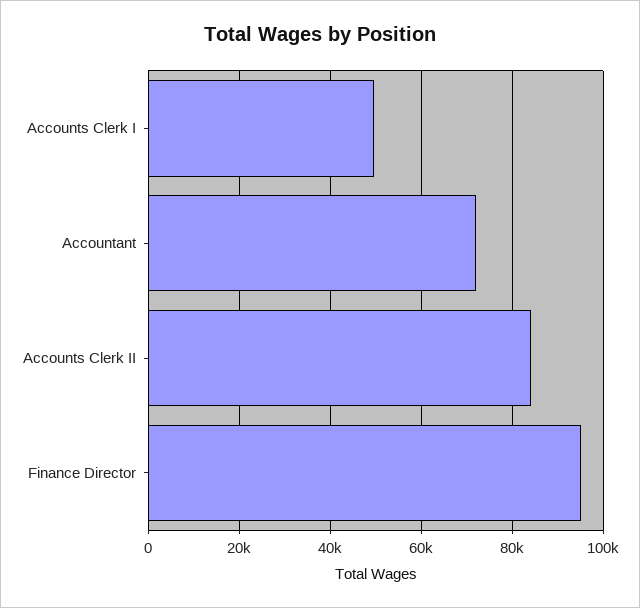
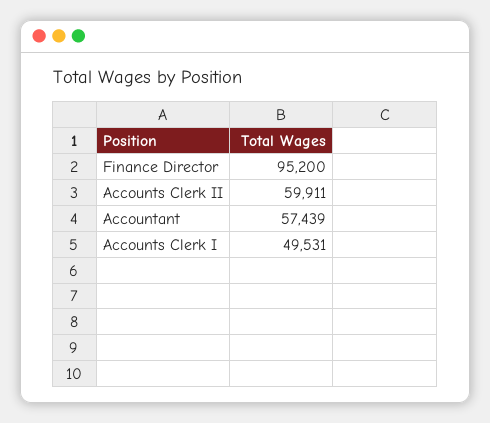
Accountant: 72000 -> 57439
Accounts Clerk II: 84000 -> 59911

